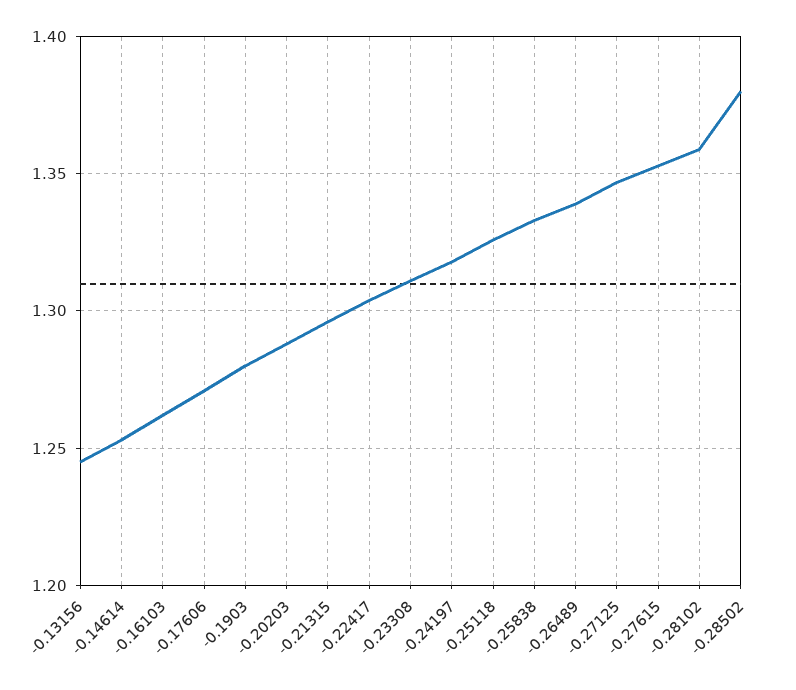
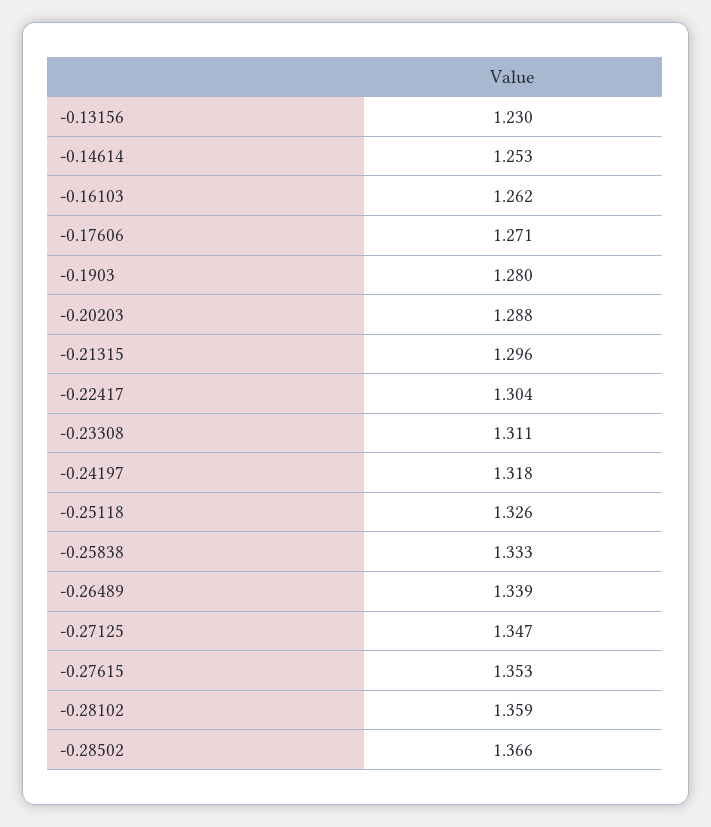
-0.13156: 1.245 -> 1.23
-0.28502: 1.38 -> 1.366

